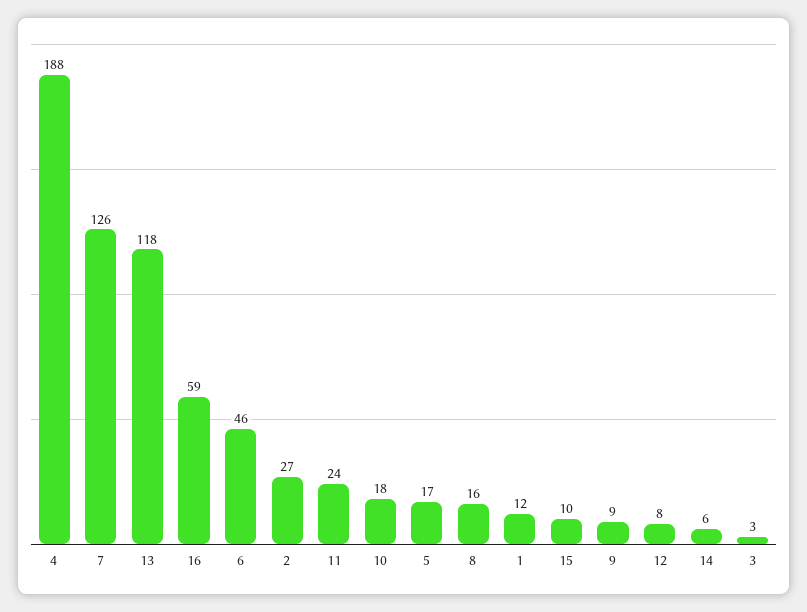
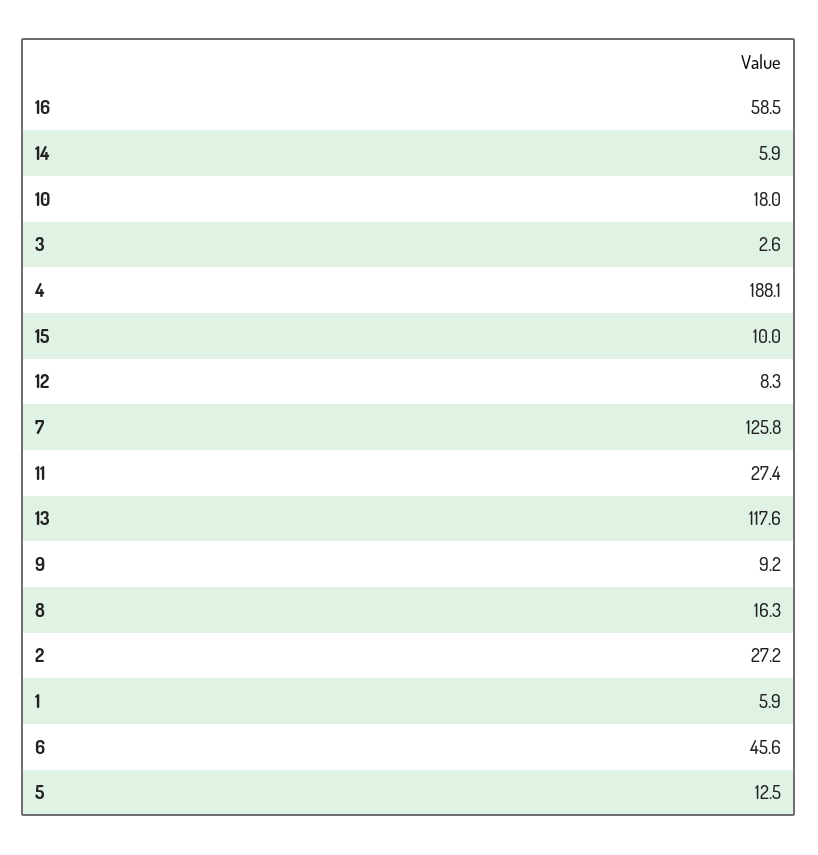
11: 24 -> 27.4
5: 17 -> 12.5
1: 12 -> 5.9

